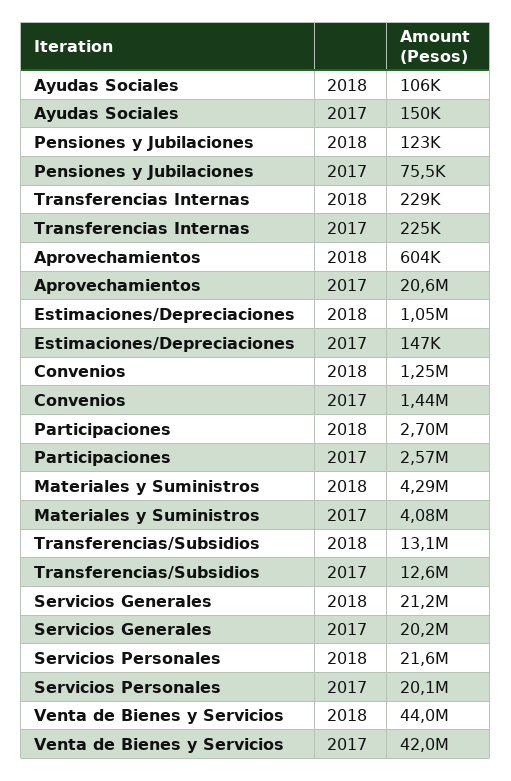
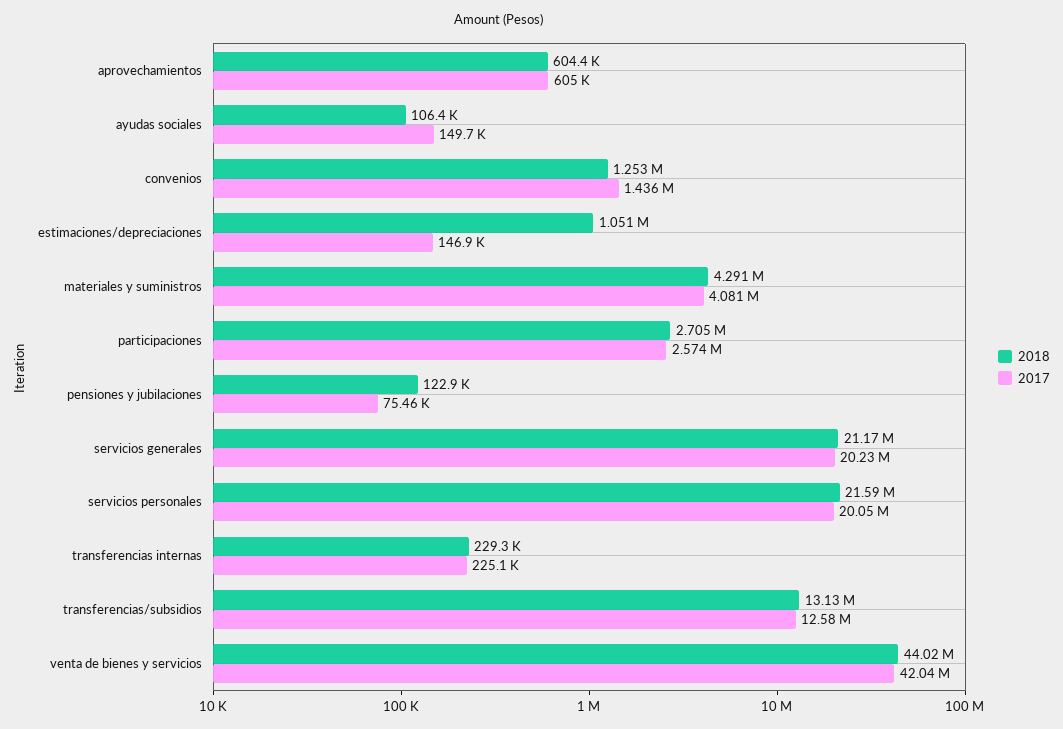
2017, Aprovechamientos: 20600000 -> 605000

